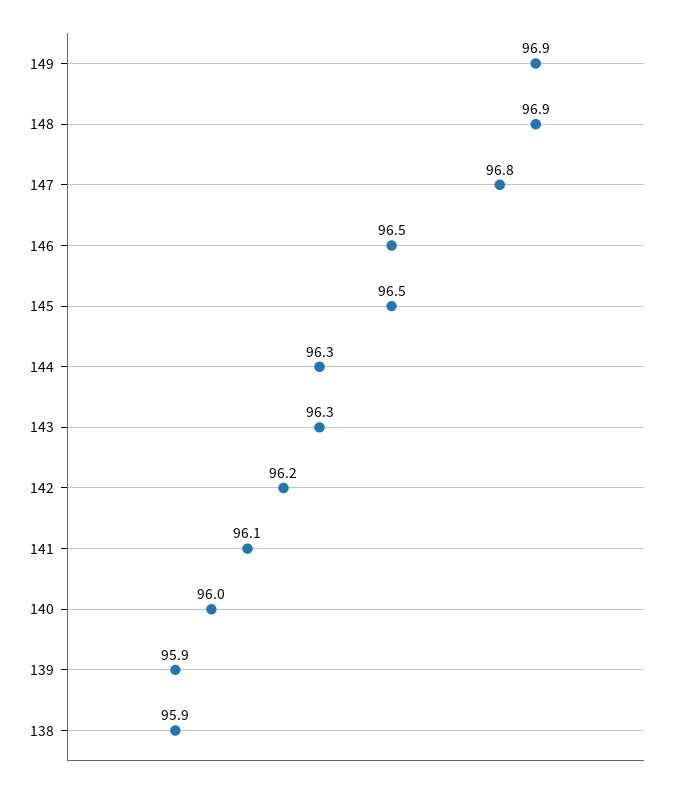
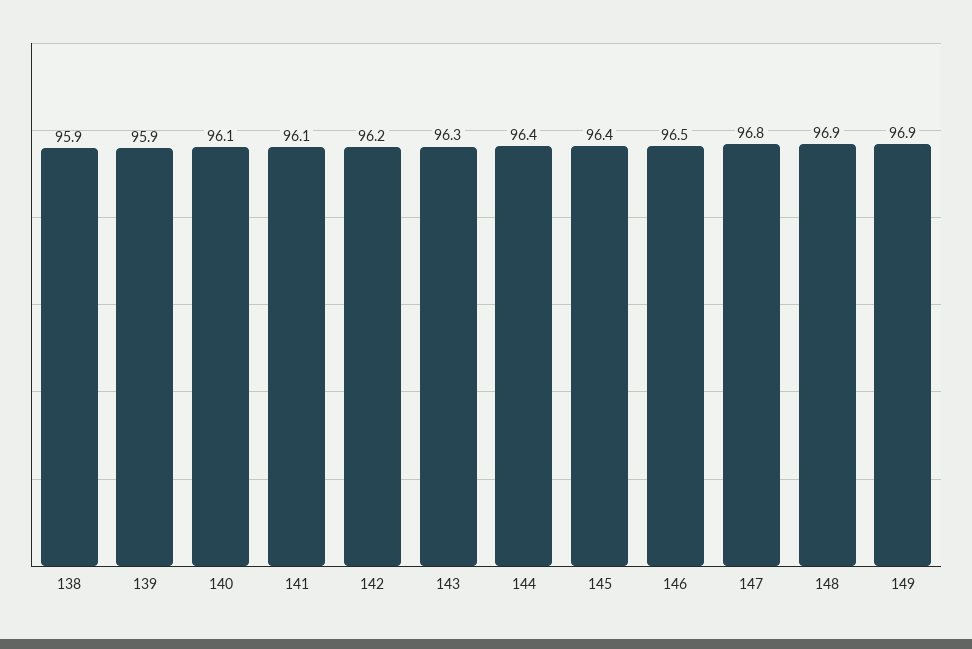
145: 96.5 -> 96.4
144: 96.3 -> 96.4
140: 96 -> 96.1

